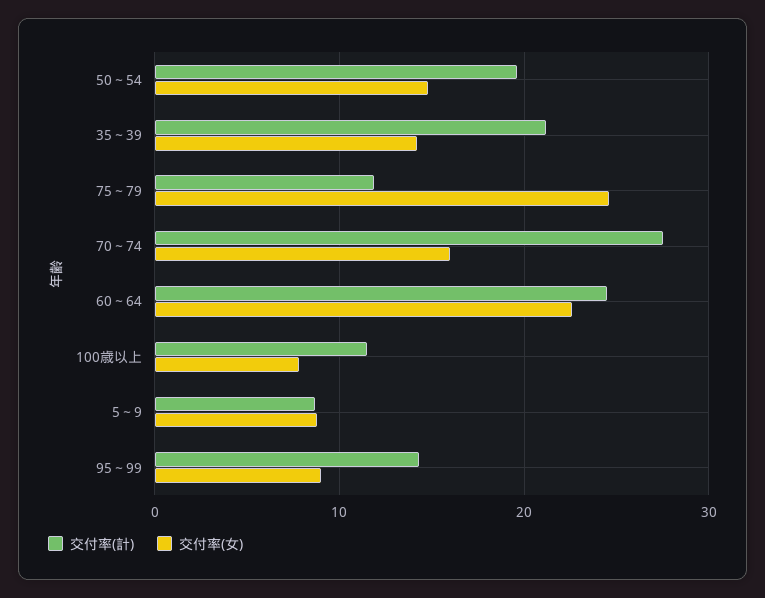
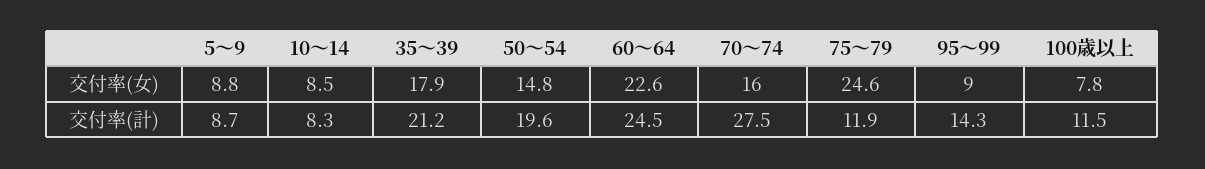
交付率(女), 35～39: 14 -> 17.9
交付率(女), 10～14: none -> 8.5
交付率(計), 10～14: none -> 8.3

